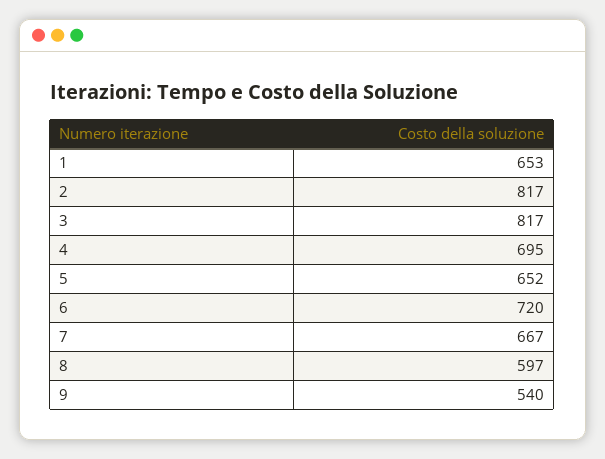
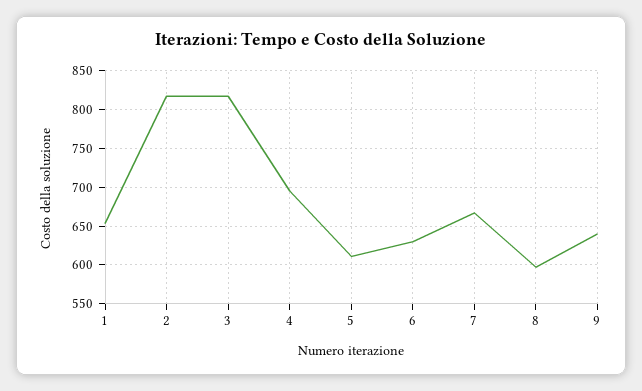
5: 652 -> 610
6: 720 -> 630
9: 540 -> 640

